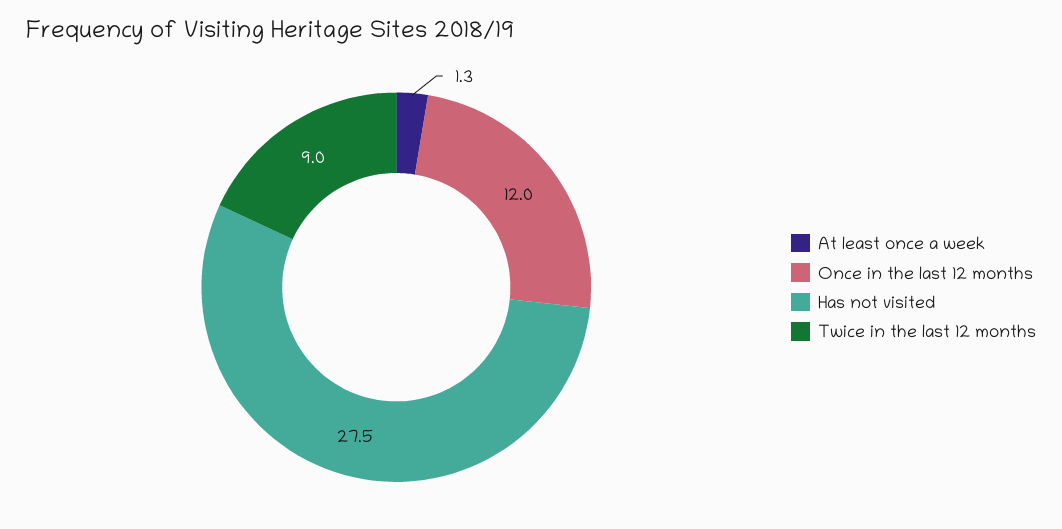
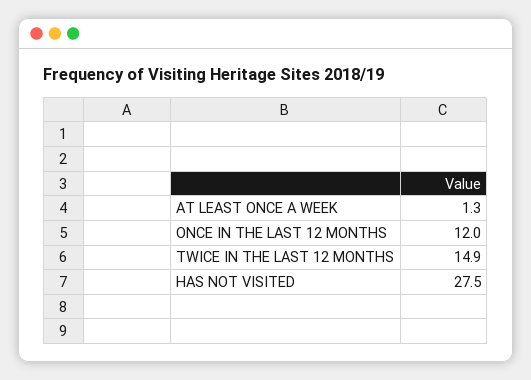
Twice in the last 12 months: 9 -> 14.9

